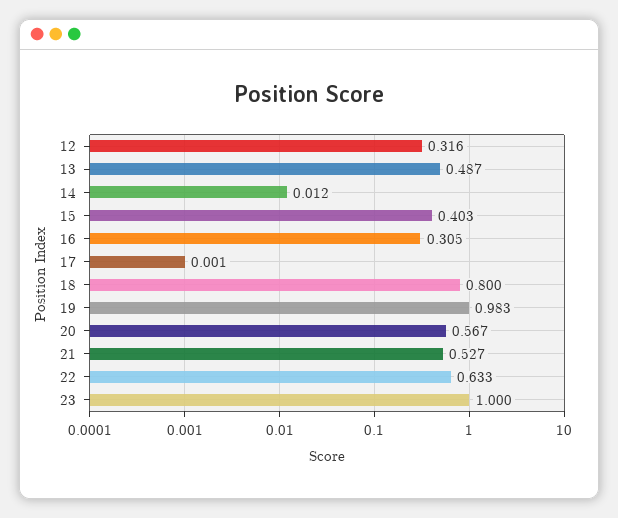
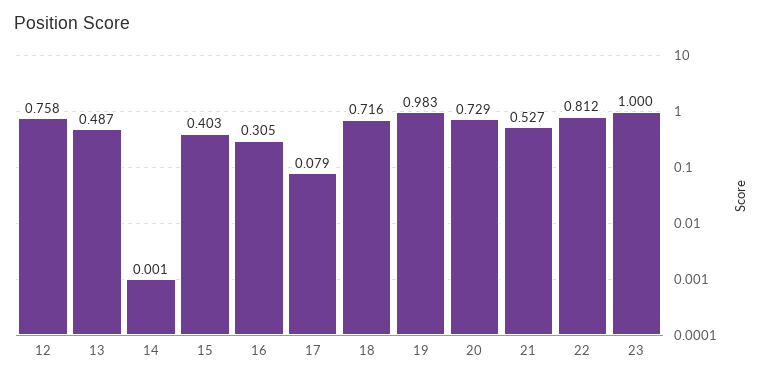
12: 0.316 -> 0.758
14: 0.012 -> 0.001
17: 0.001 -> 0.079
18: 0.8 -> 0.716
20: 0.567 -> 0.729
22: 0.633 -> 0.812

